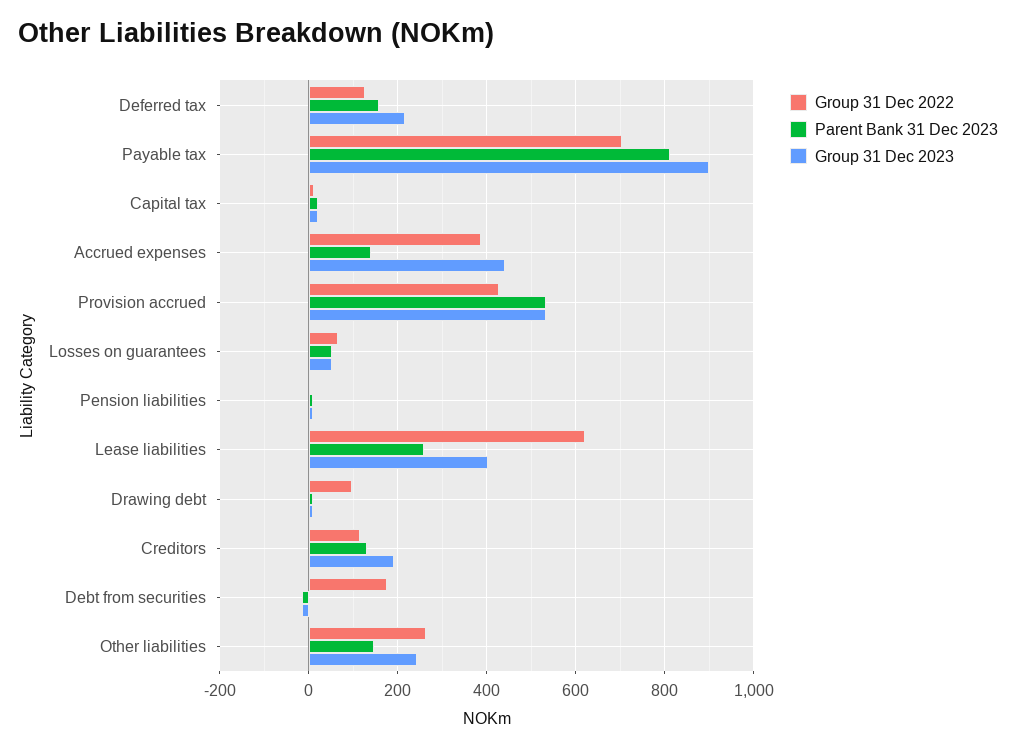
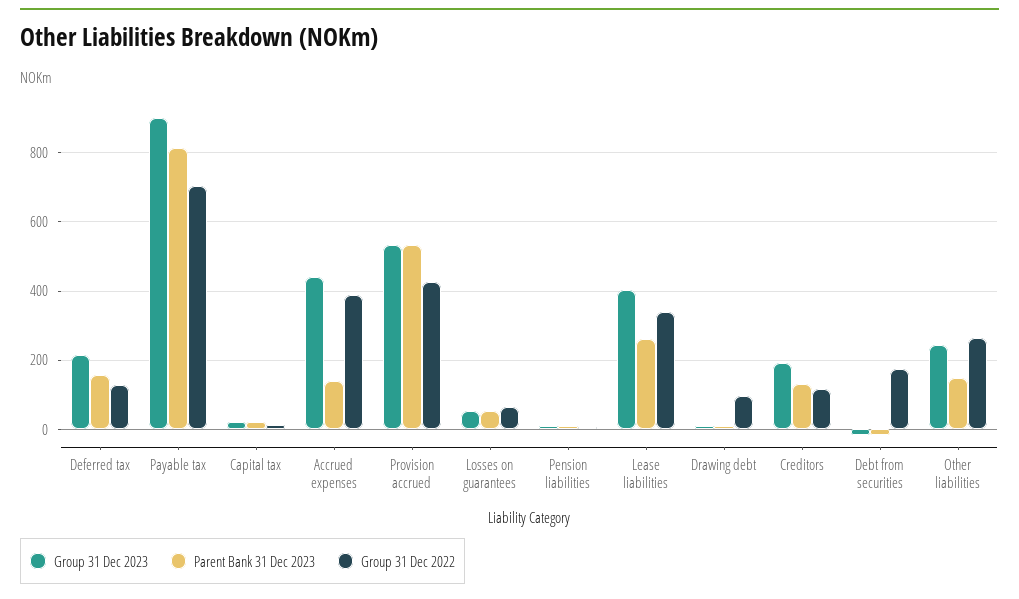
Group 31 Dec 2022, Lease liabilities: 620 -> 340

